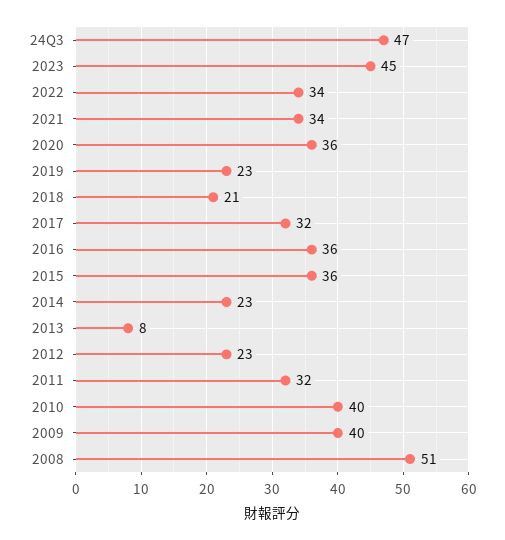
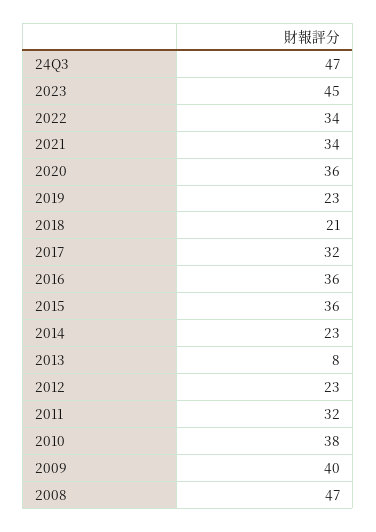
2010: 40 -> 38
2008: 51 -> 47

